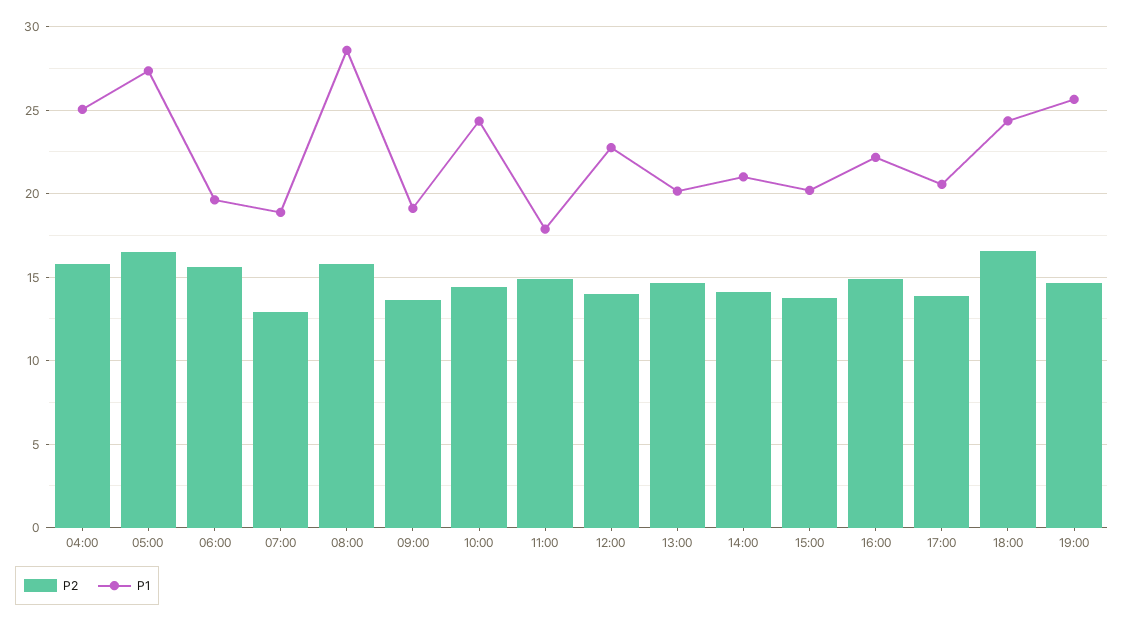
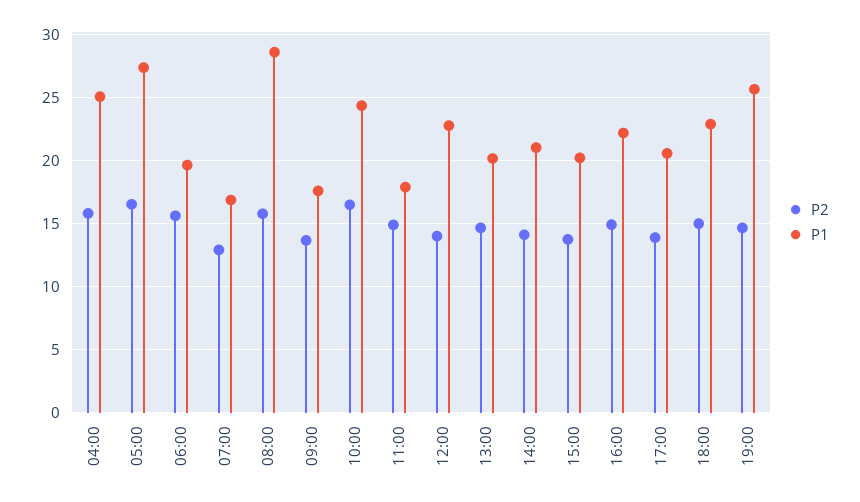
P1, 07:00: 19 -> 17
P1, 09:00: 19 -> 17.5
P2, 10:00: 14.5 -> 16.5
P2, 18:00: 16.5 -> 15
P1, 18:00: 24.5 -> 23

